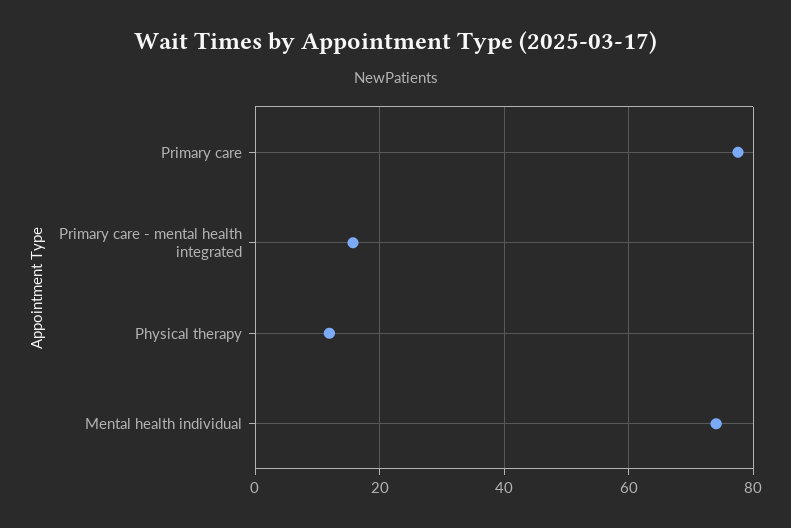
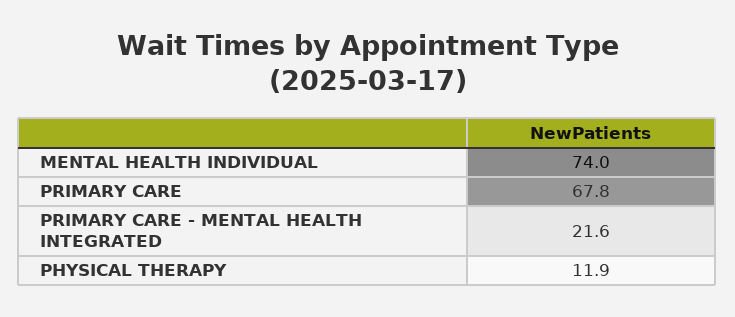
Primary care: 78 -> 67.8
Primary care - mental health integrated: 16 -> 21.6

